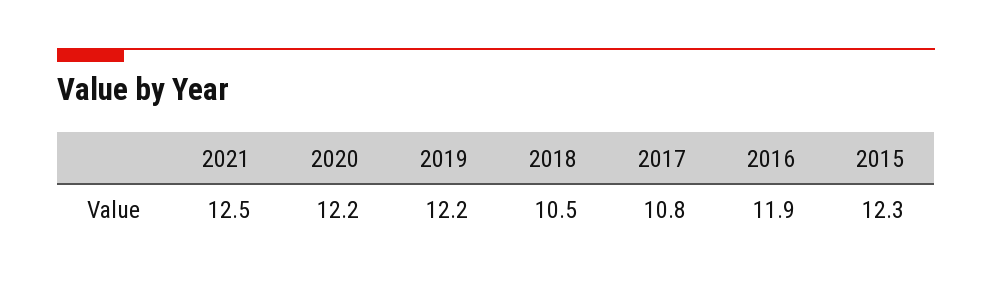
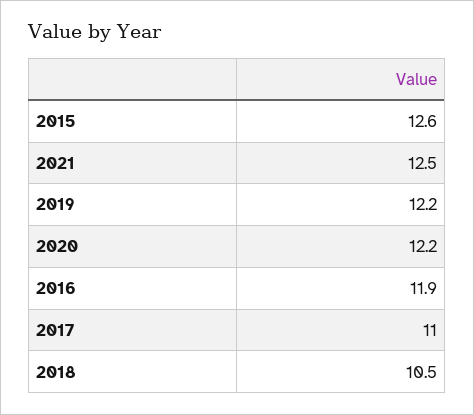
2017: 10.8 -> 11
2015: 12.3 -> 12.6

